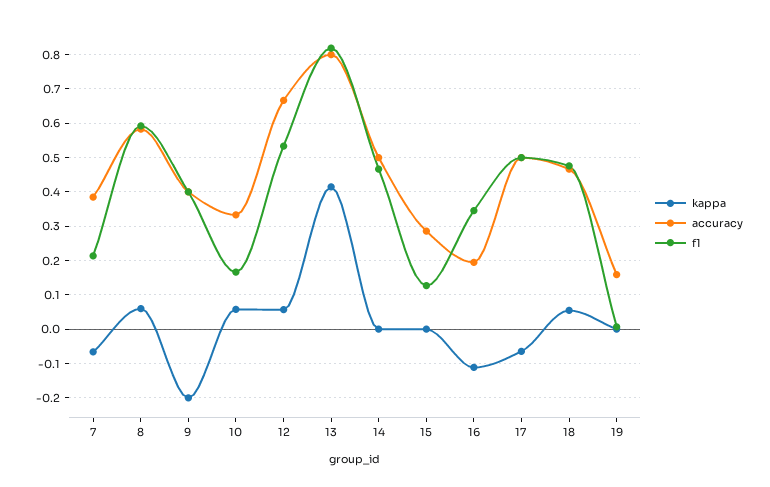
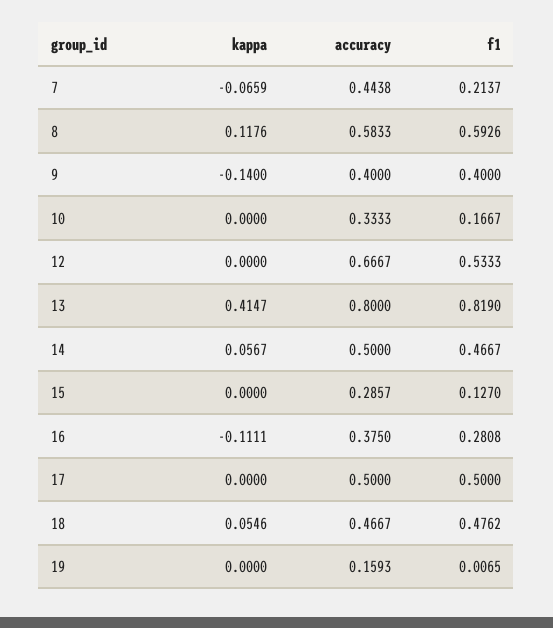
accuracy, 7: 0.38 -> 0.4438
kappa, 8: 0.06 -> 0.1176
kappa, 9: -0.2 -> -0.14
kappa, 10: 0.06 -> 0
kappa, 12: 0.06 -> 0
kappa, 14: 0 -> 0.0567
accuracy, 16: 0.2 -> 0.375
f1, 16: 0.34 -> 0.2808
kappa, 17: -0.06 -> 0

